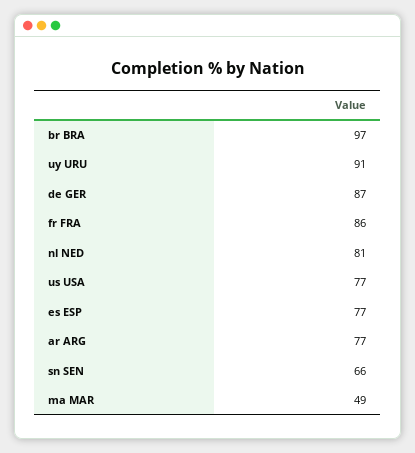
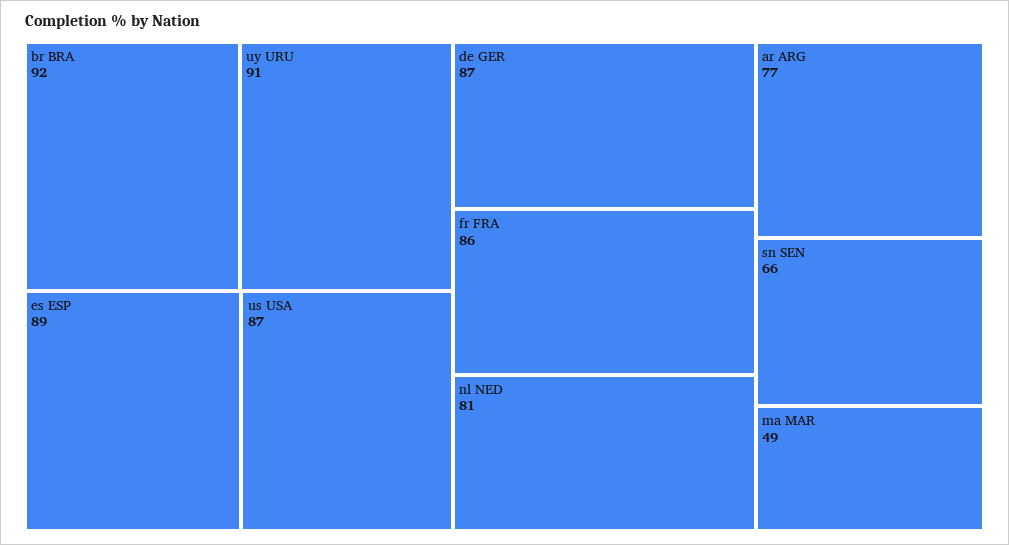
br BRA: 97 -> 92
us USA: 77 -> 87
es ESP: 77 -> 89

